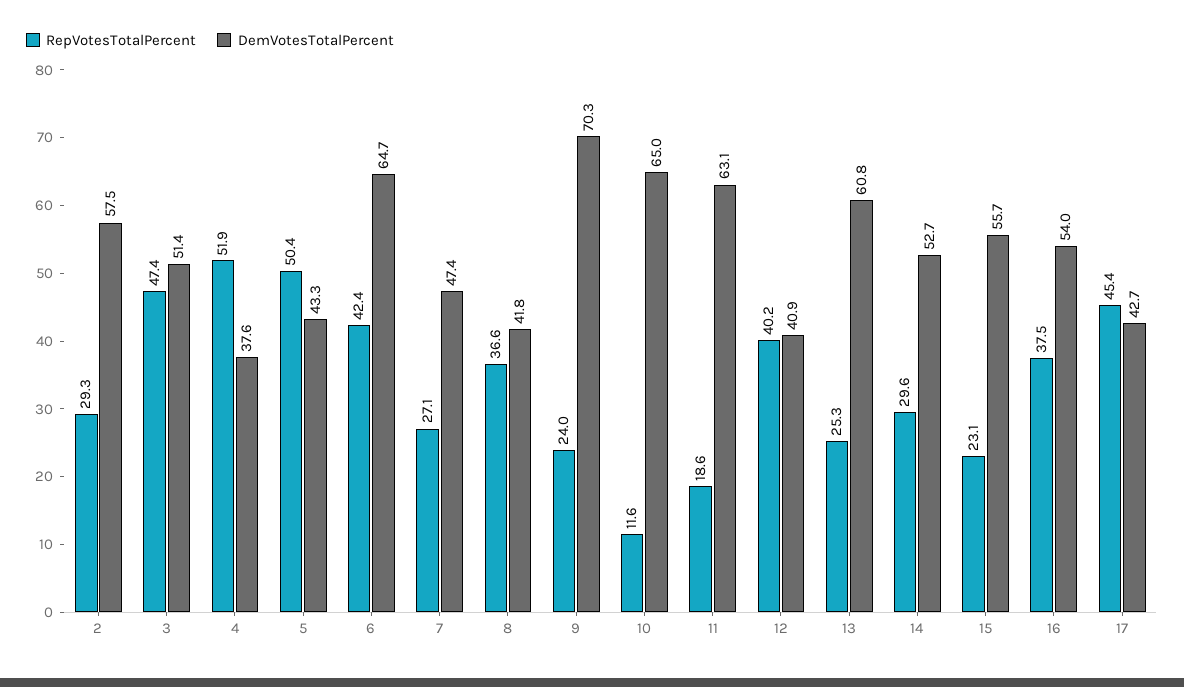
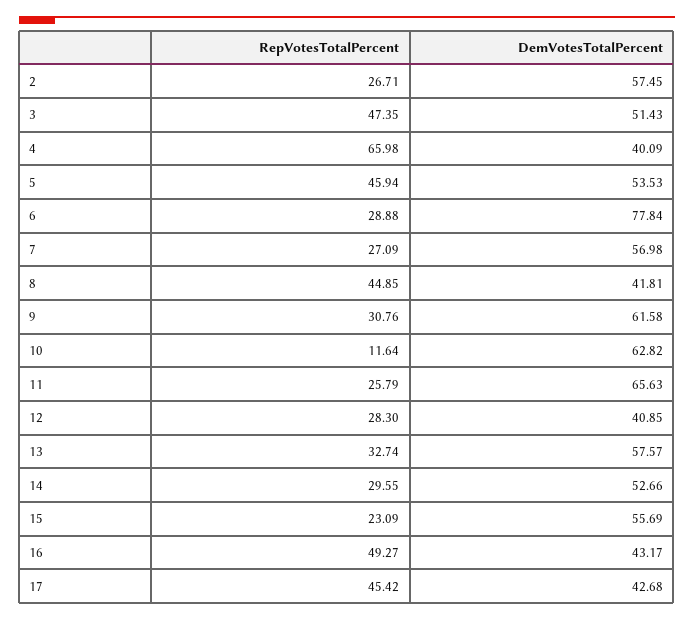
RepVotesTotalPercent, 2: 29.3 -> 26.71
RepVotesTotalPercent, 4: 51.9 -> 65.98
DemVotesTotalPercent, 4: 37.6 -> 40.09
RepVotesTotalPercent, 5: 50.4 -> 45.94
DemVotesTotalPercent, 5: 43.3 -> 53.53
RepVotesTotalPercent, 6: 42.4 -> 28.88
DemVotesTotalPercent, 6: 64.7 -> 77.84
DemVotesTotalPercent, 7: 47.4 -> 56.98
RepVotesTotalPercent, 8: 36.6 -> 44.85
RepVotesTotalPercent, 9: 24 -> 30.76
DemVotesTotalPercent, 9: 70.3 -> 61.58
DemVotesTotalPercent, 10: 65 -> 62.82
RepVotesTotalPercent, 11: 18.6 -> 25.79
DemVotesTotalPercent, 11: 63.1 -> 65.63
RepVotesTotalPercent, 12: 40.2 -> 28.3
RepVotesTotalPercent, 13: 25.3 -> 32.74
DemVotesTotalPercent, 13: 60.8 -> 57.57
RepVotesTotalPercent, 16: 37.5 -> 49.27
DemVotesTotalPercent, 16: 54 -> 43.17

